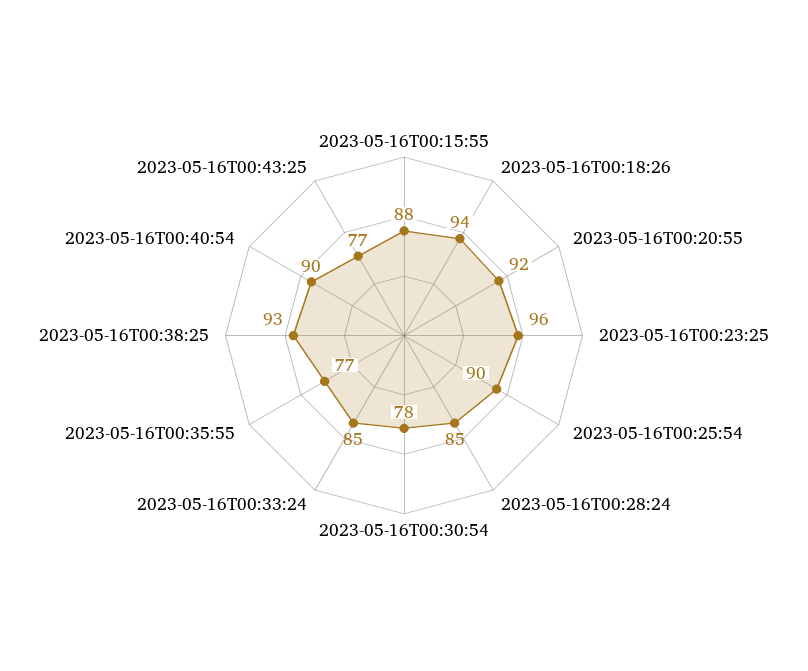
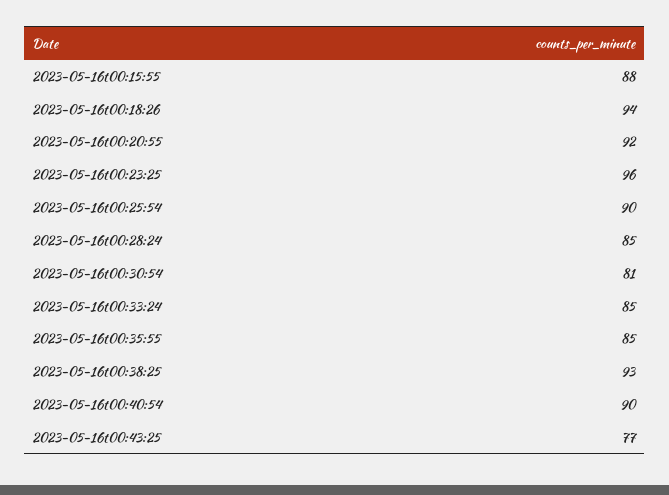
2023-05-16T00:30:54: 78 -> 81
2023-05-16T00:35:55: 77 -> 85

